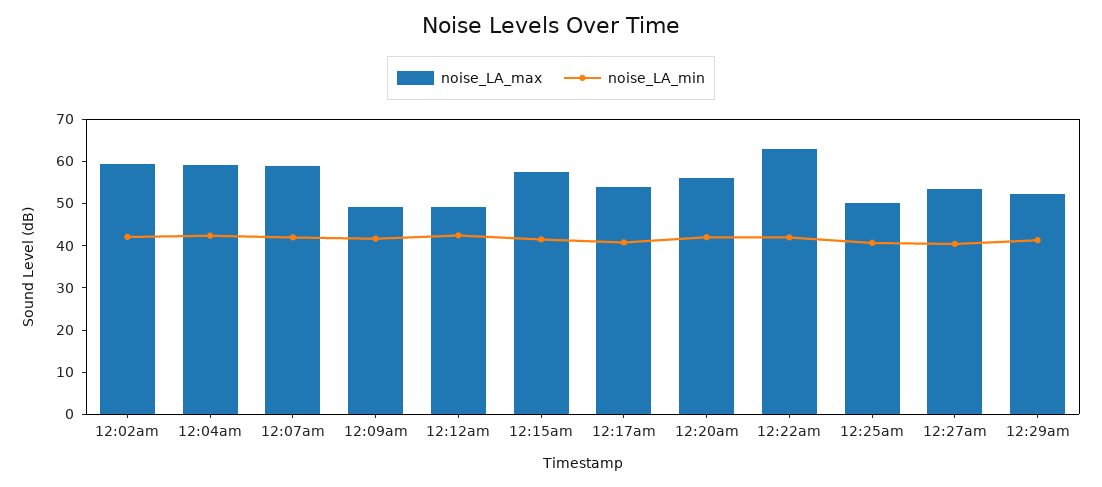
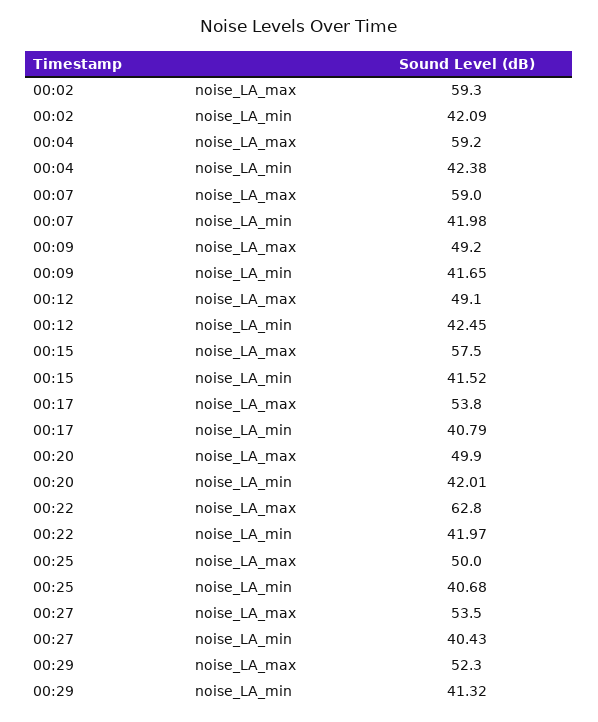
noise_LA_max, 12:20am: 56 -> 49.9

